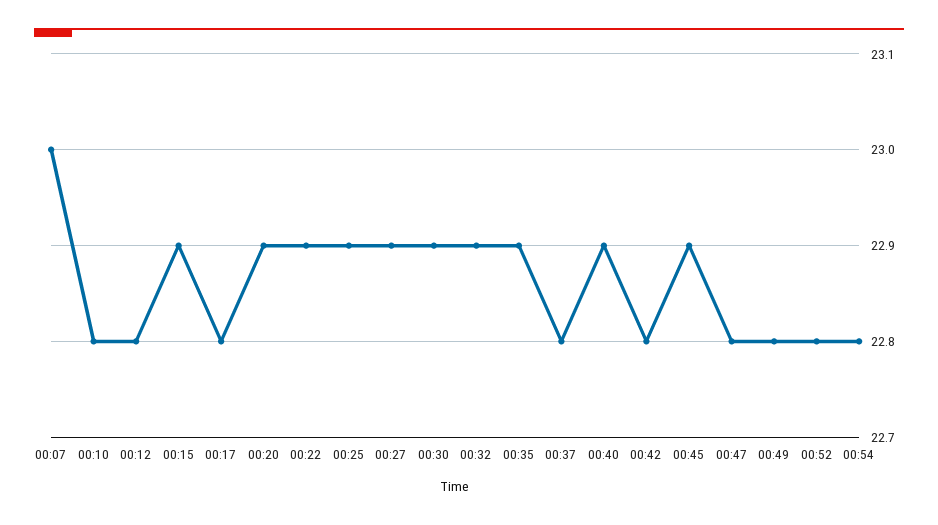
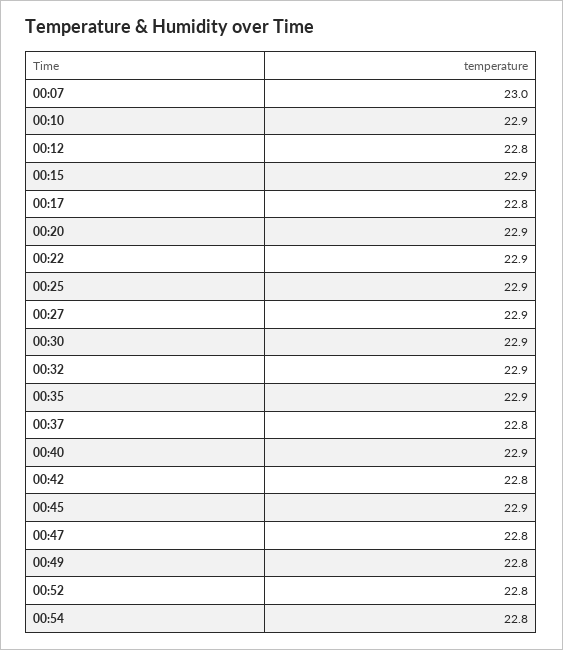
00:10: 22.8 -> 22.9

